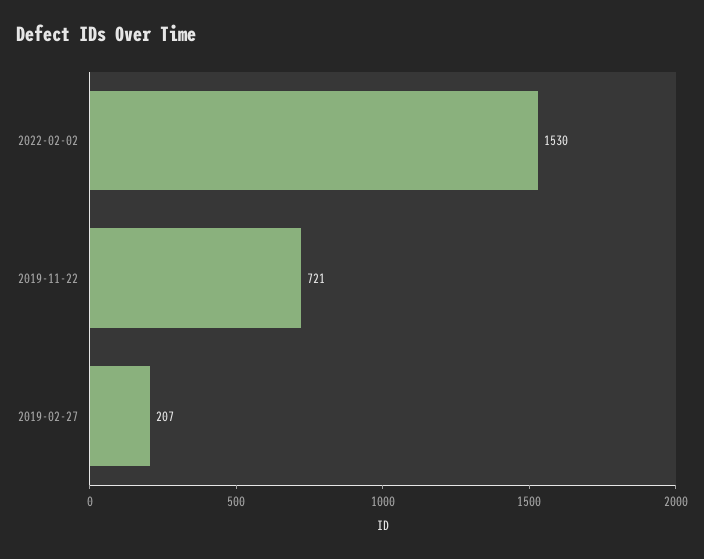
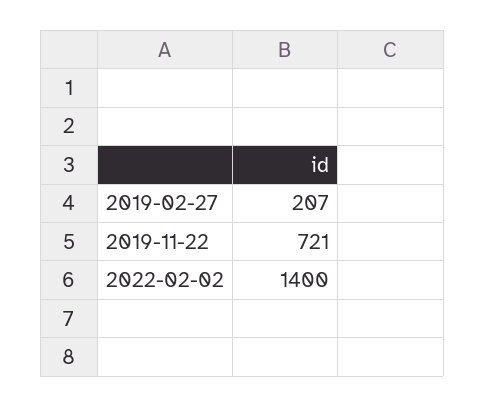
2022-02-02: 1530 -> 1400

